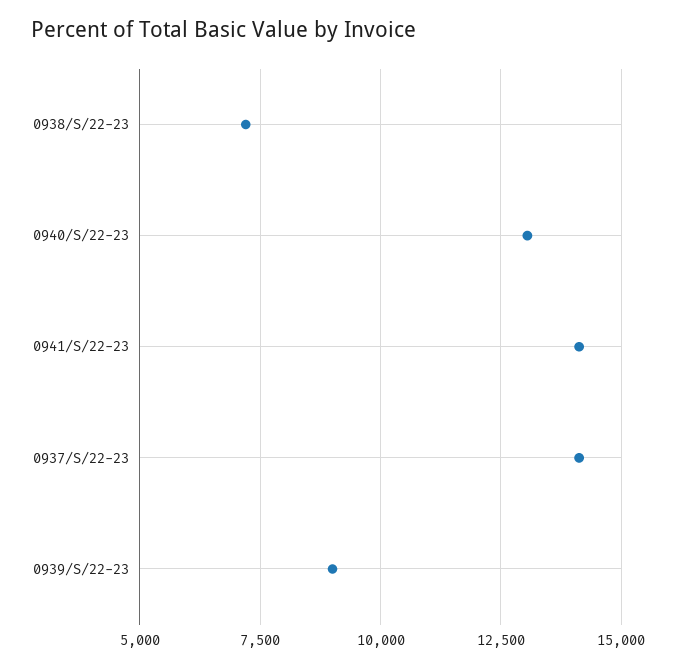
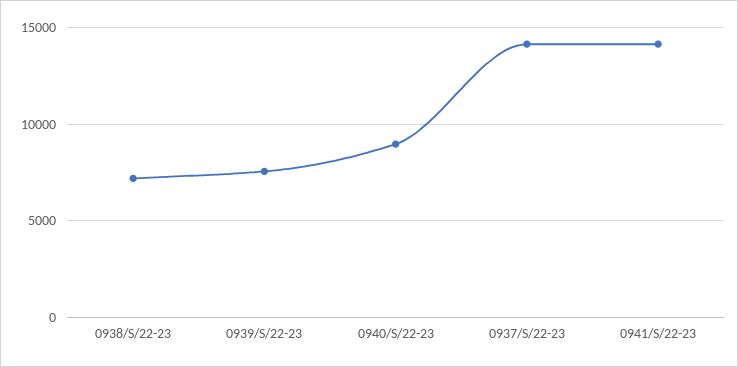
0940/S/22-23: 13000 -> 9000
0939/S/22-23: 9000 -> 7500

